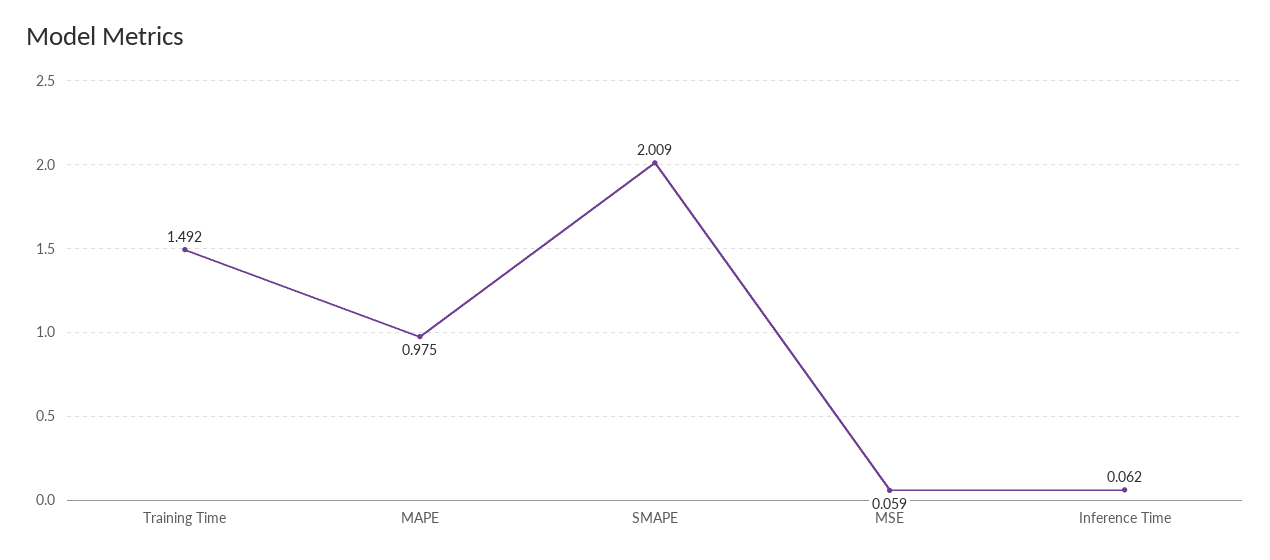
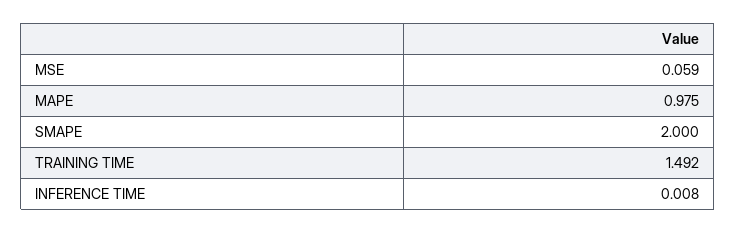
SMAPE: 2.009 -> 2
Inference Time: 0.062 -> 0.008

